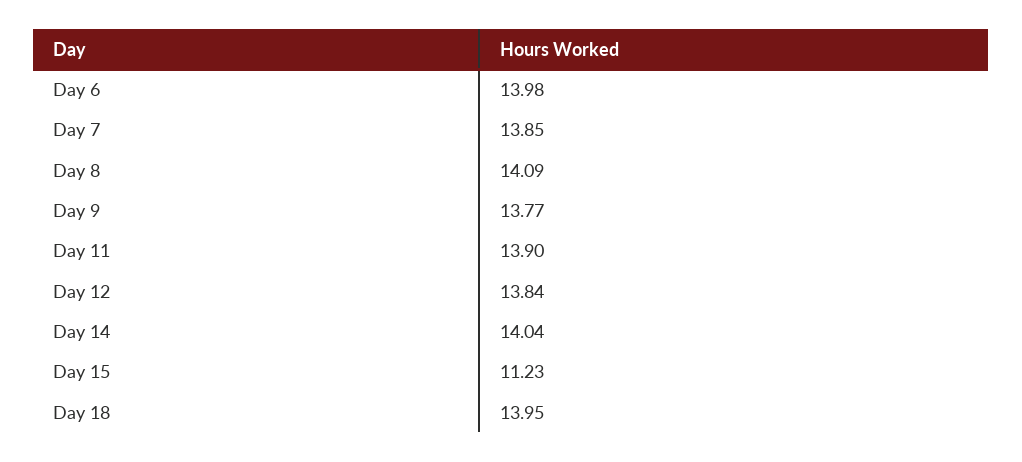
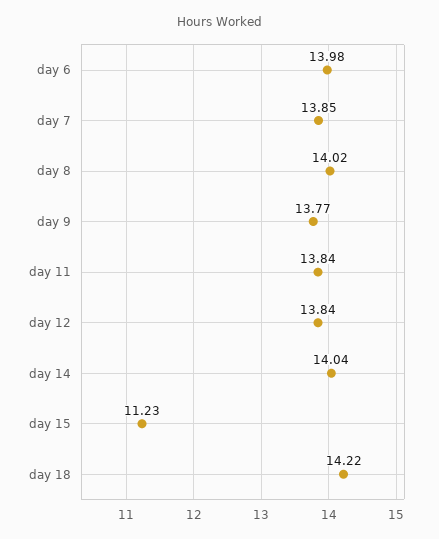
Day 8: 14.09 -> 14.02
Day 11: 13.9 -> 13.84
Day 18: 13.95 -> 14.22

